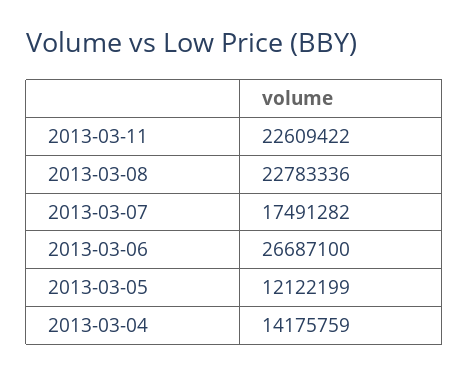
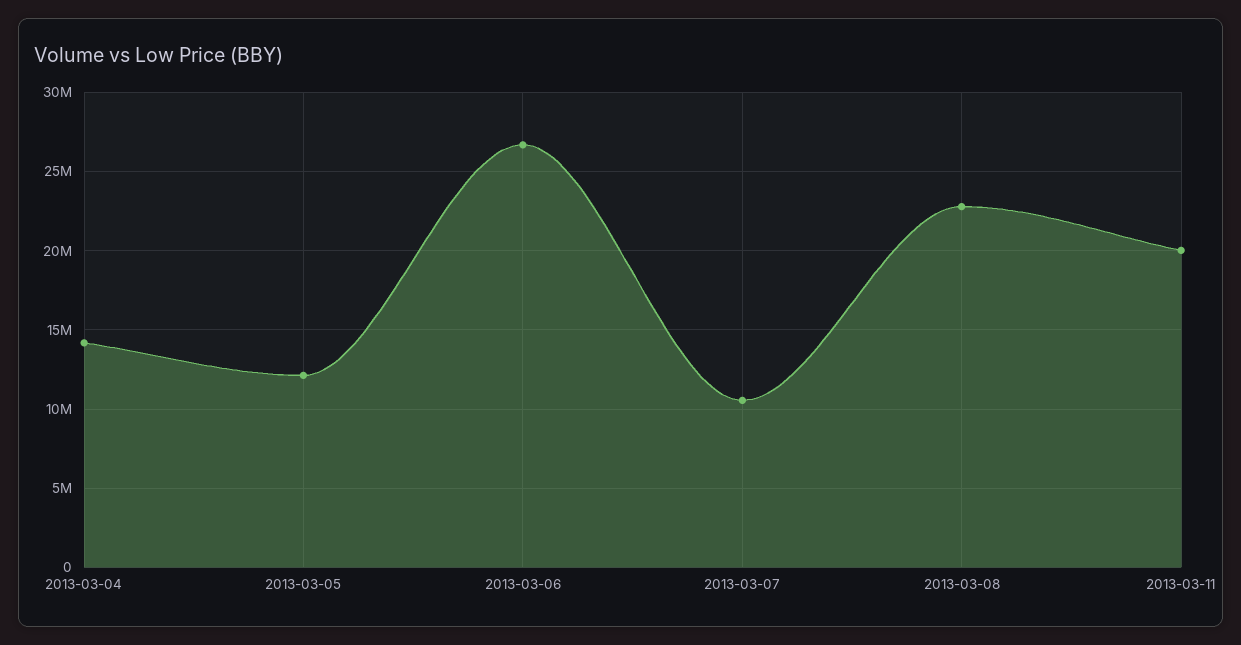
2013-03-11: 22609422 -> 20000000
2013-03-07: 17491282 -> 10500000

